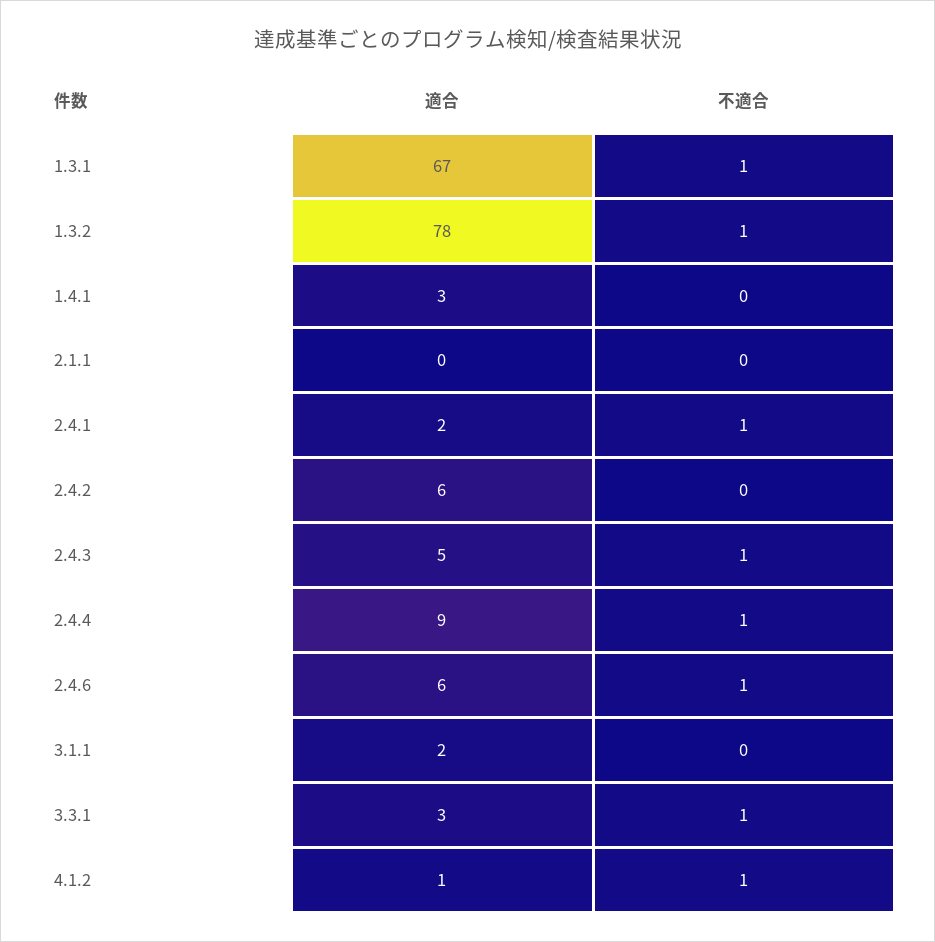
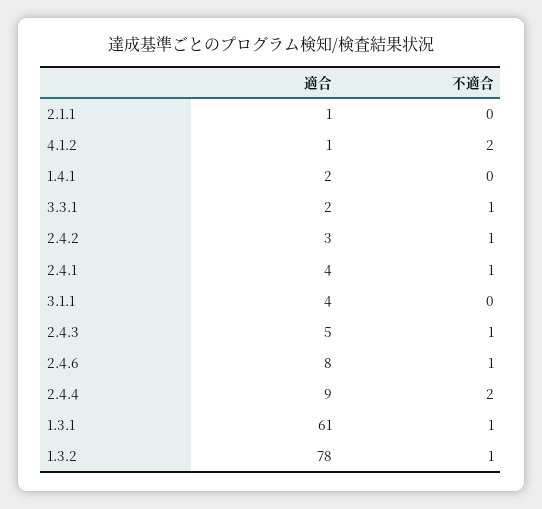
適合, 1.3.1: 67 -> 61
適合, 1.4.1: 3 -> 2
適合, 2.1.1: 0 -> 1
適合, 2.4.1: 2 -> 4
適合, 2.4.2: 6 -> 3
不適合, 2.4.2: 0 -> 1
不適合, 2.4.4: 1 -> 2
適合, 2.4.6: 6 -> 8
適合, 3.1.1: 2 -> 4
適合, 3.3.1: 3 -> 2
不適合, 4.1.2: 1 -> 2

